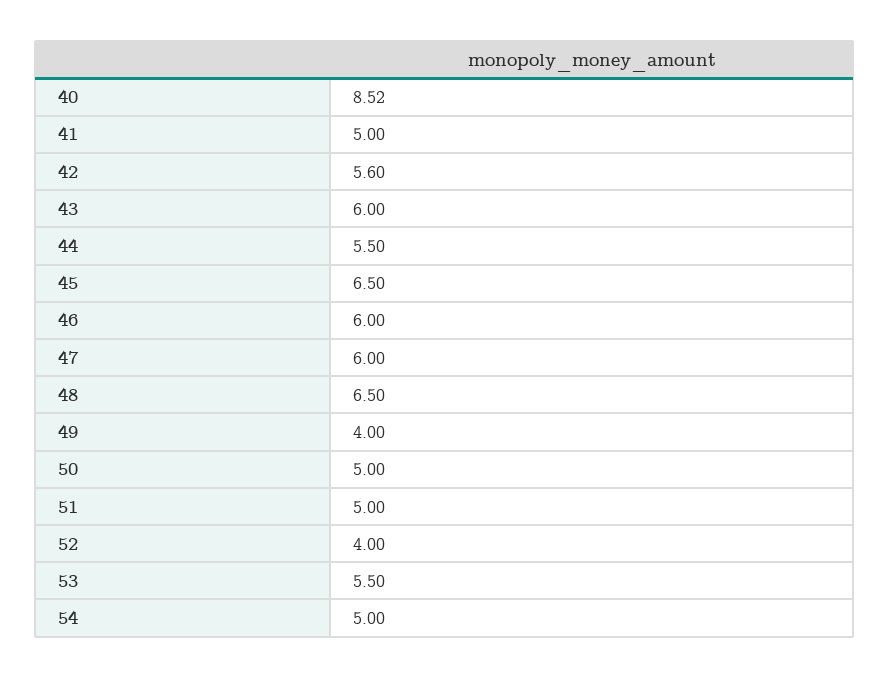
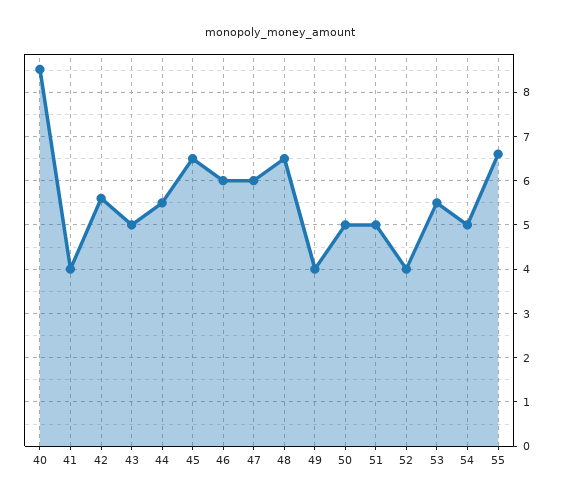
41: 5 -> 4
43: 6 -> 5
55: none -> 6.6

